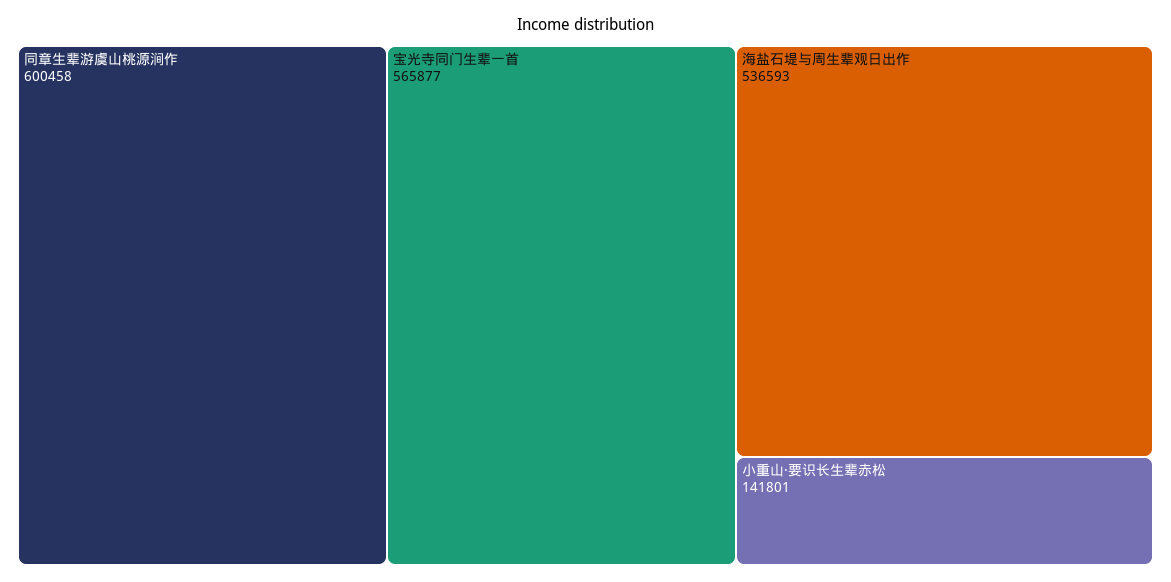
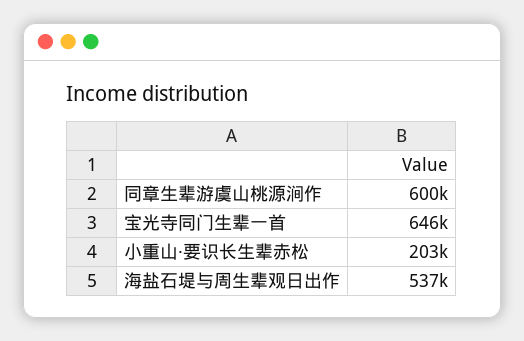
宝光寺同门生辈一首: 565877 -> 646000
小重山·要识长生辈赤松: 141801 -> 203000

